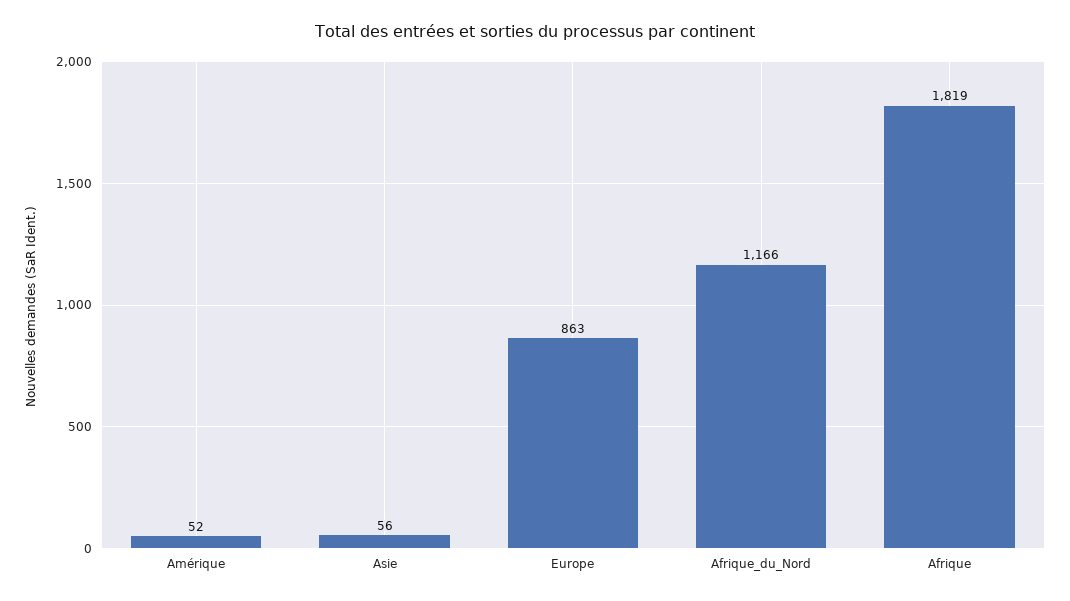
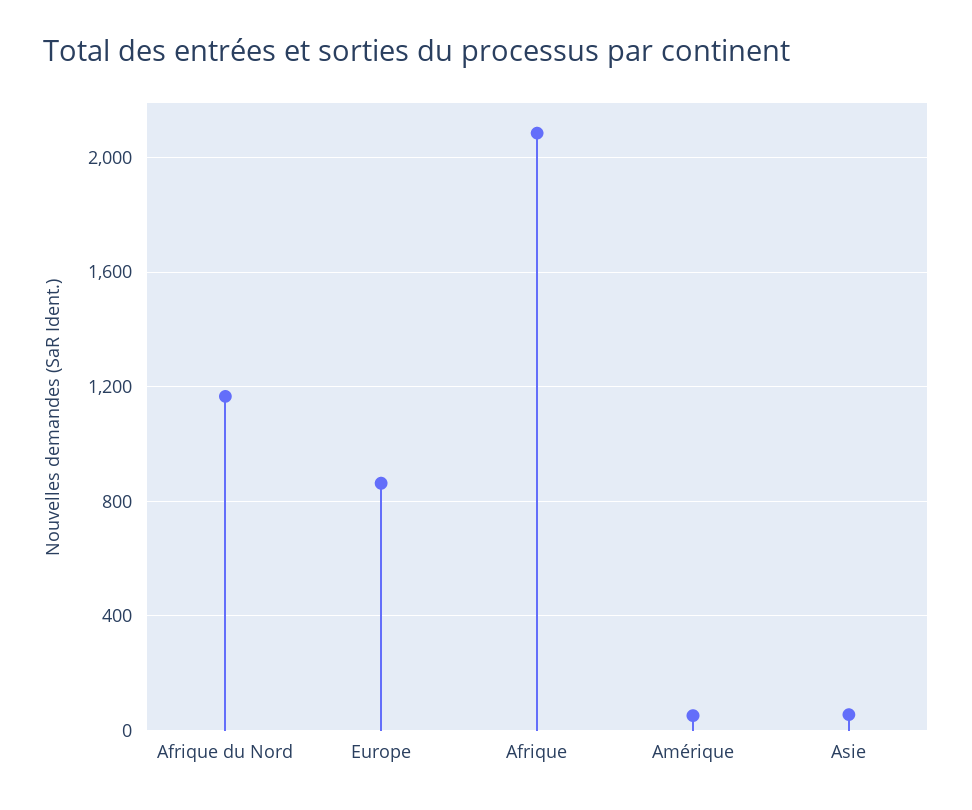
Afrique: 1819 -> 2100

